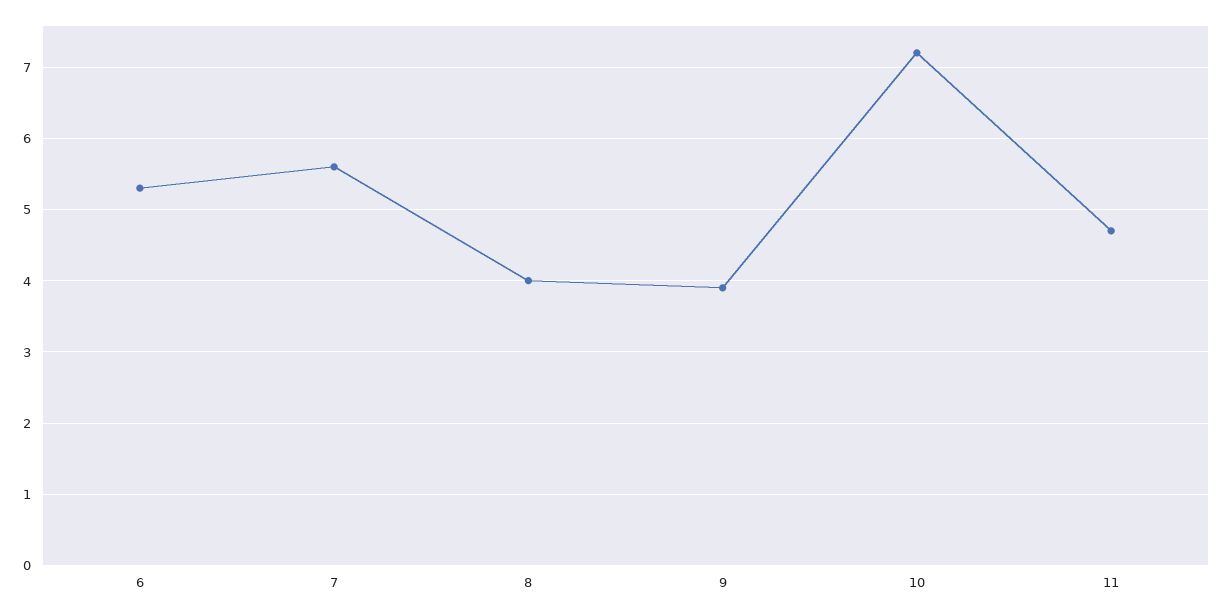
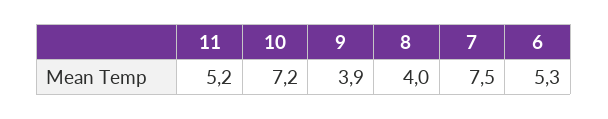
7: 5.6 -> 7.5
11: 4.7 -> 5.2

